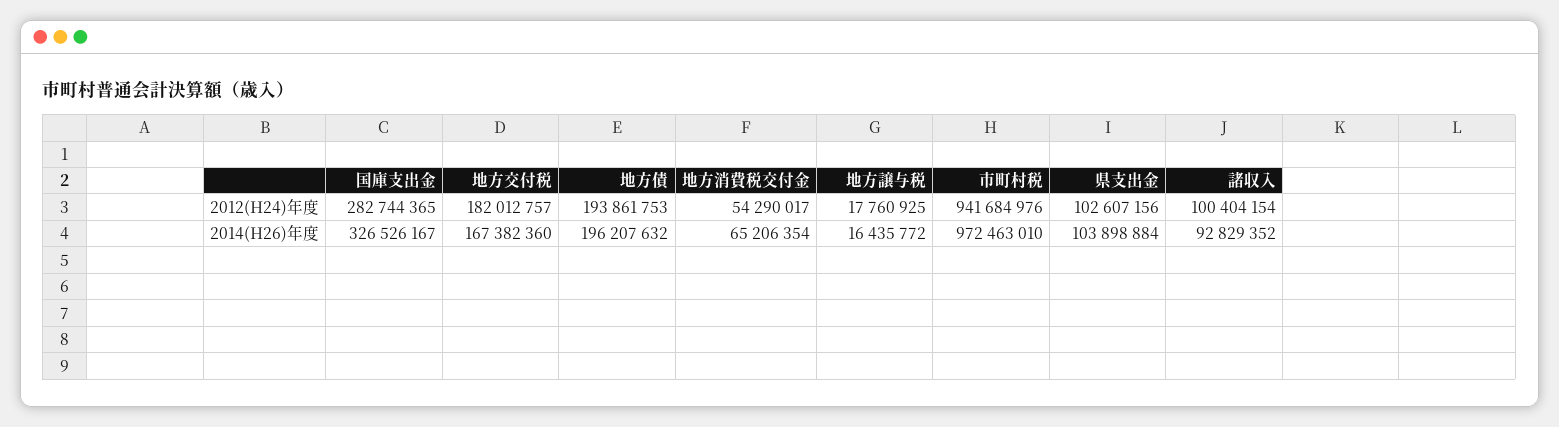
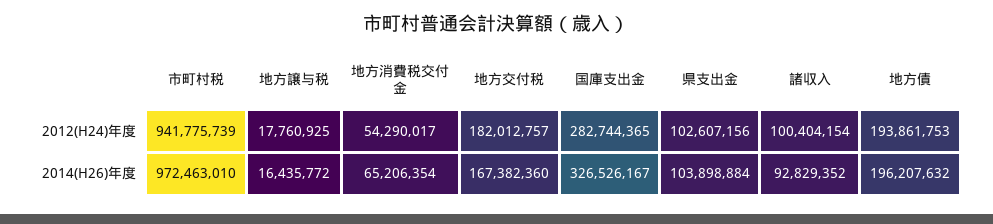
市町村税, 2012(H24)年度: 941684976 -> 941775739

